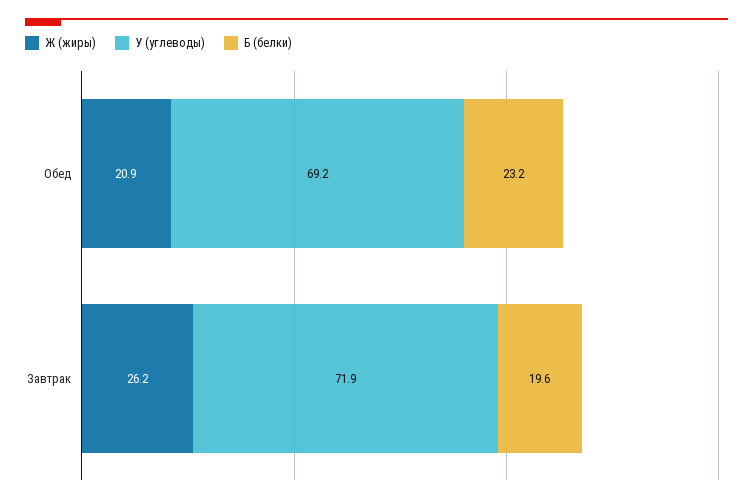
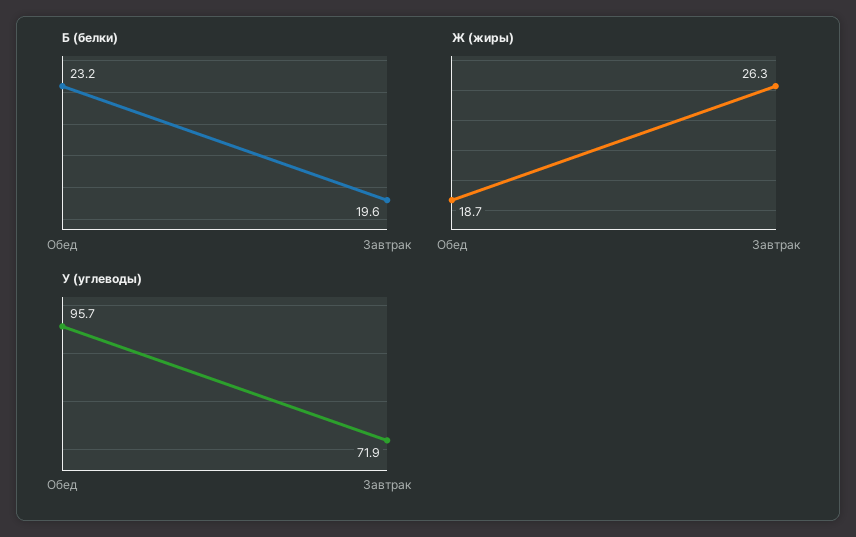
Ж (жиры), Обед: 20.9 -> 18.7
У (углеводы), Обед: 69.2 -> 95.7
Ж (жиры), Завтрак: 26.2 -> 26.3

